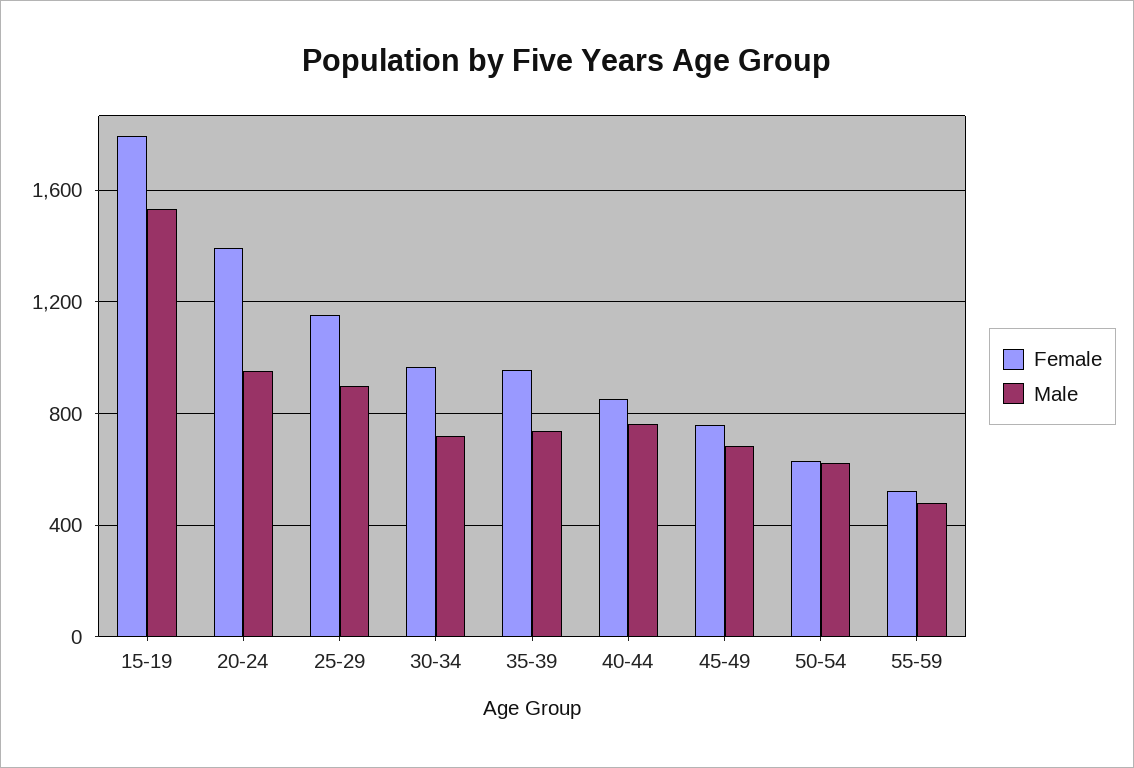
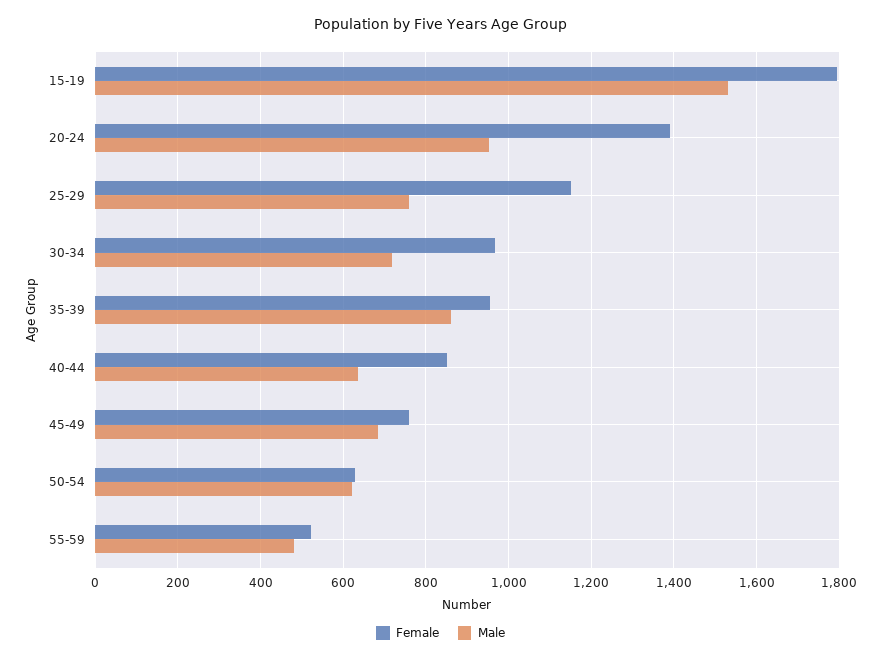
Male, 25-29: 900 -> 760
Male, 35-39: 750 -> 860
Male, 40-44: 750 -> 640

